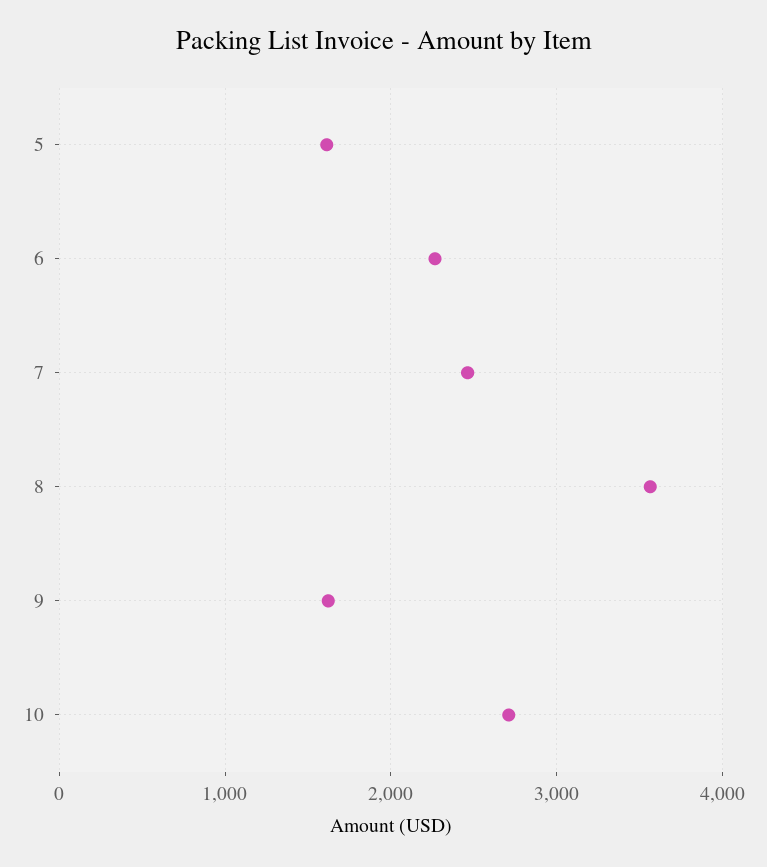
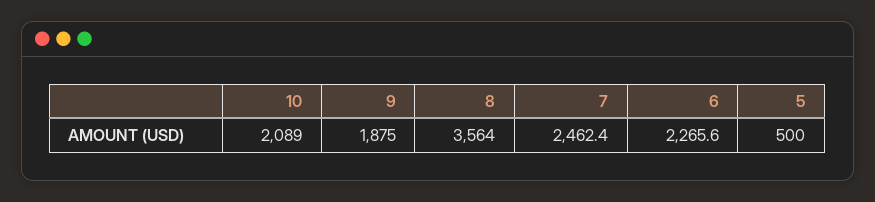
5: 1600 -> 500
9: 1600 -> 1875
10: 2700 -> 2089

